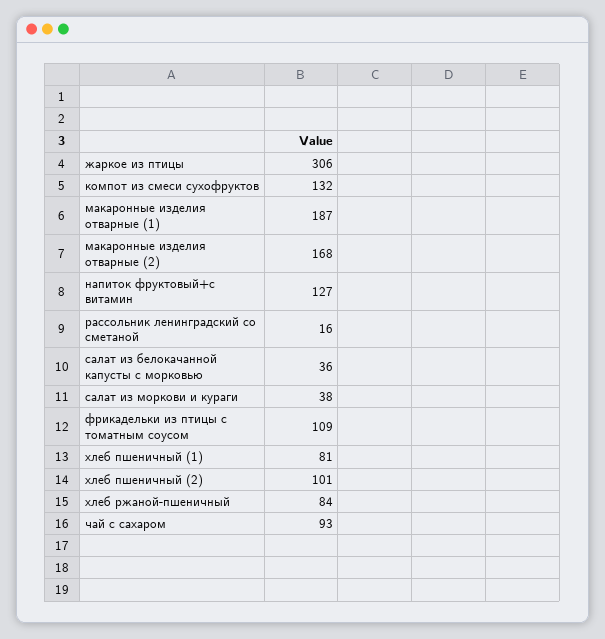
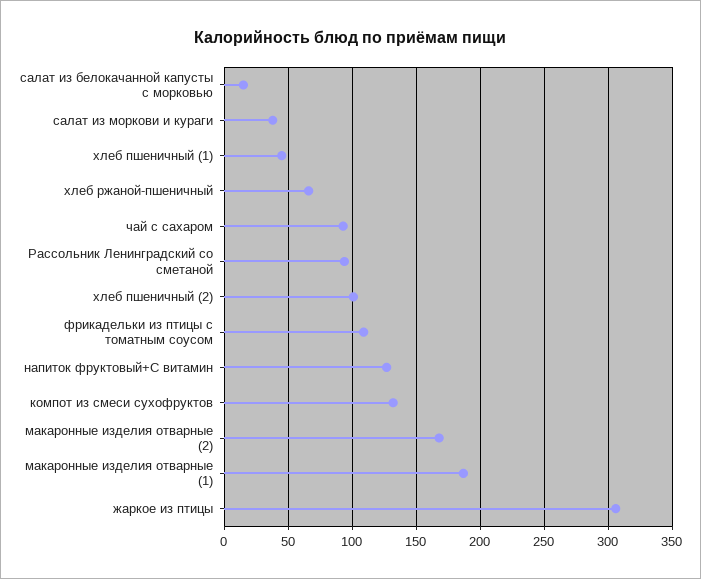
рассольник ленинградский со сметаной: 16 -> 95
салат из белокачанной капусты с морковью: 36 -> 15
хлеб пшеничный (1): 81 -> 45
хлеб ржаной-пшеничный: 84 -> 65

